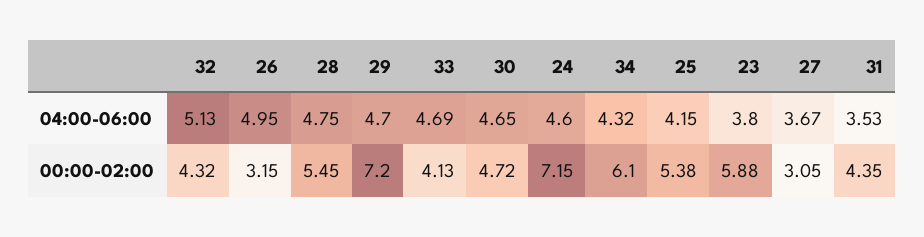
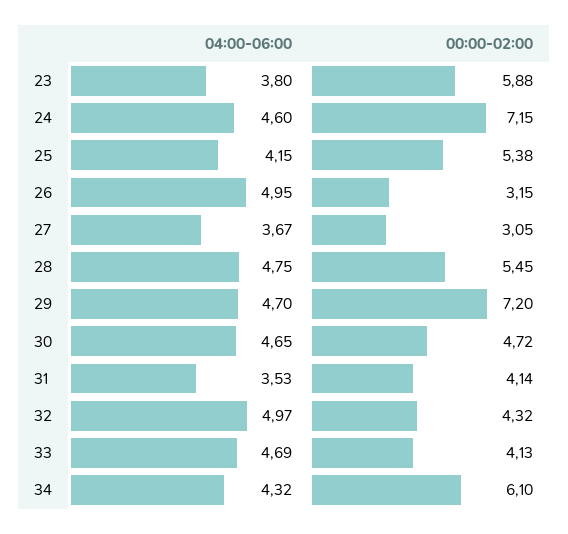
32, 04:00-06:00: 5.13 -> 4.97
31, 00:00-02:00: 4.35 -> 4.14

